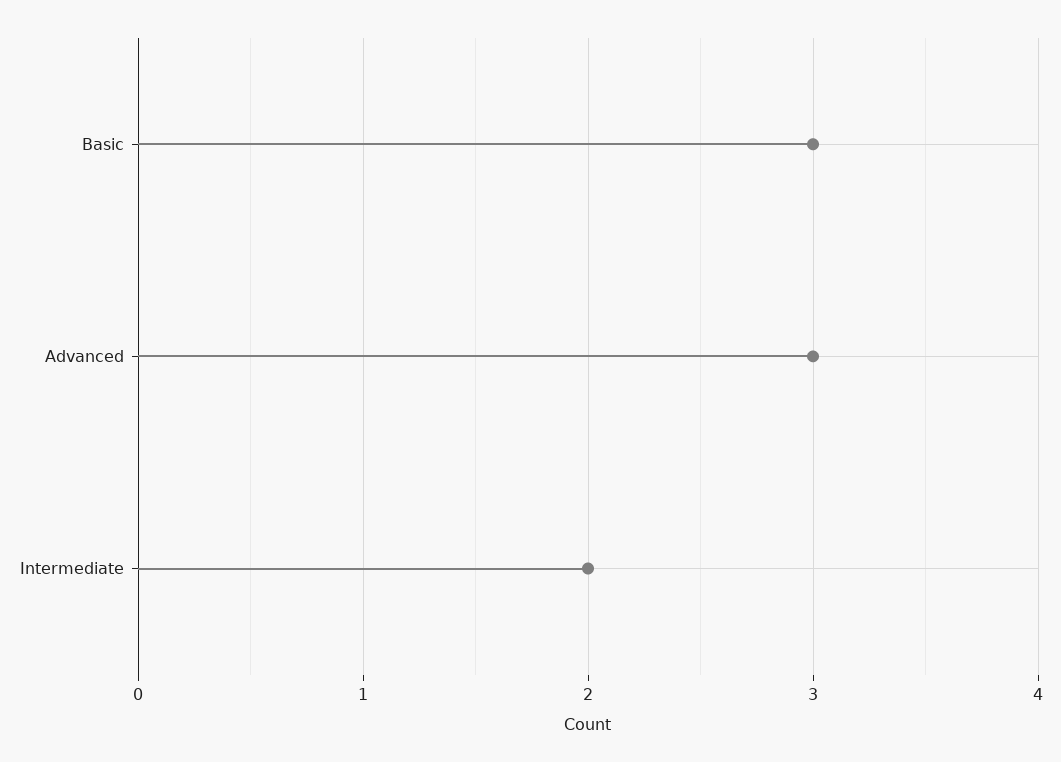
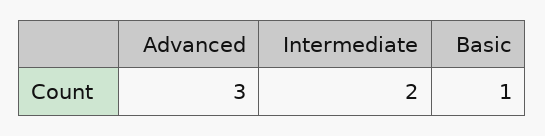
Basic: 3 -> 1

